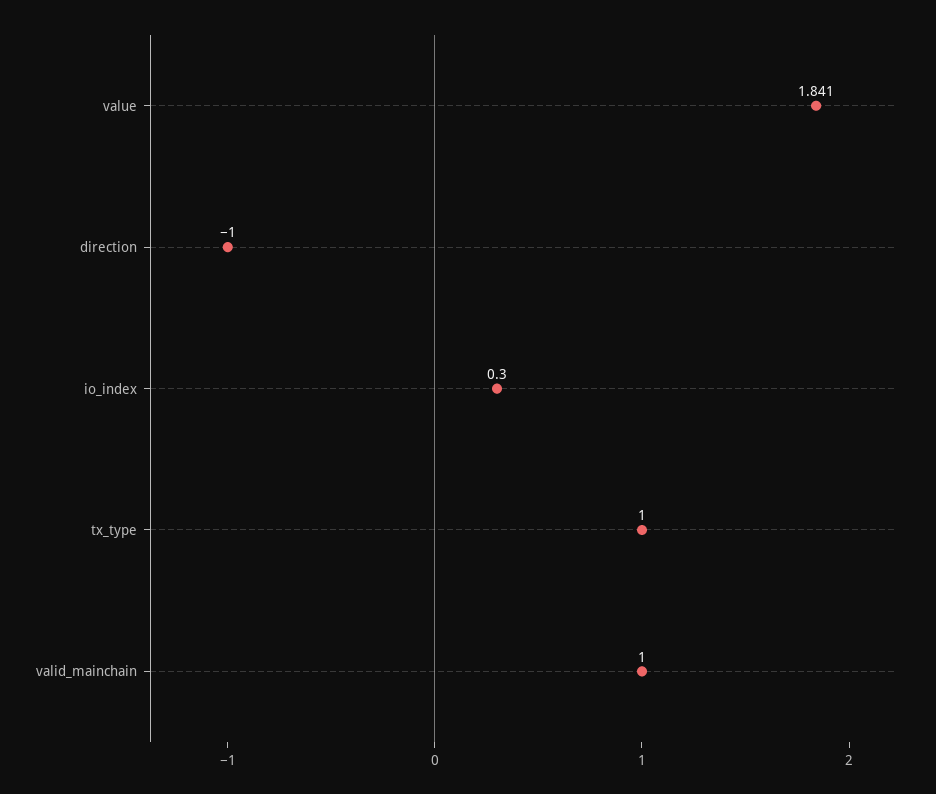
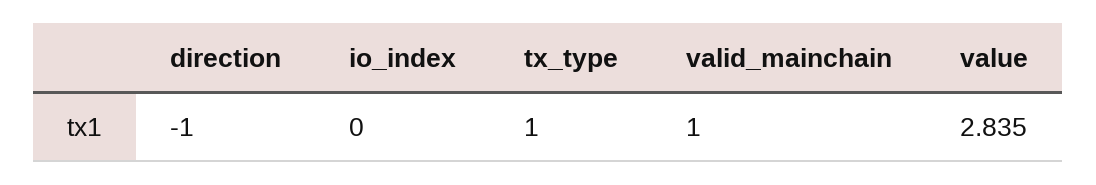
value: 1.841 -> 2.835
io_index: 0.3 -> 0

